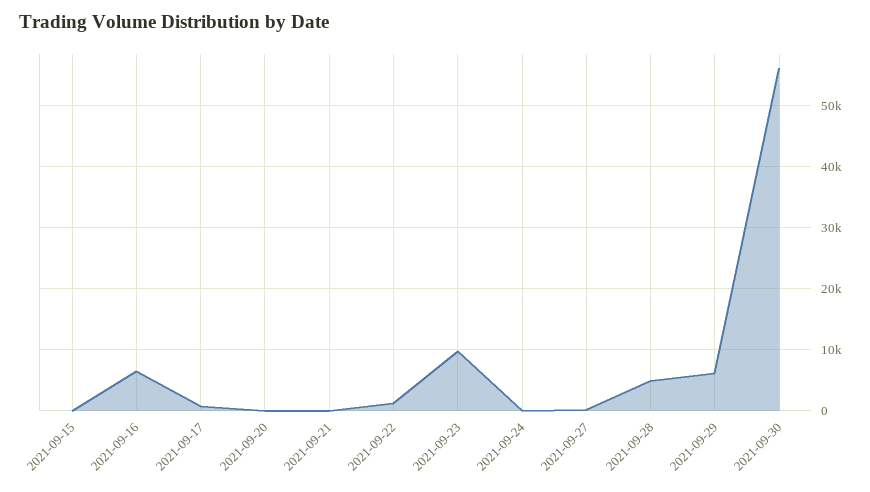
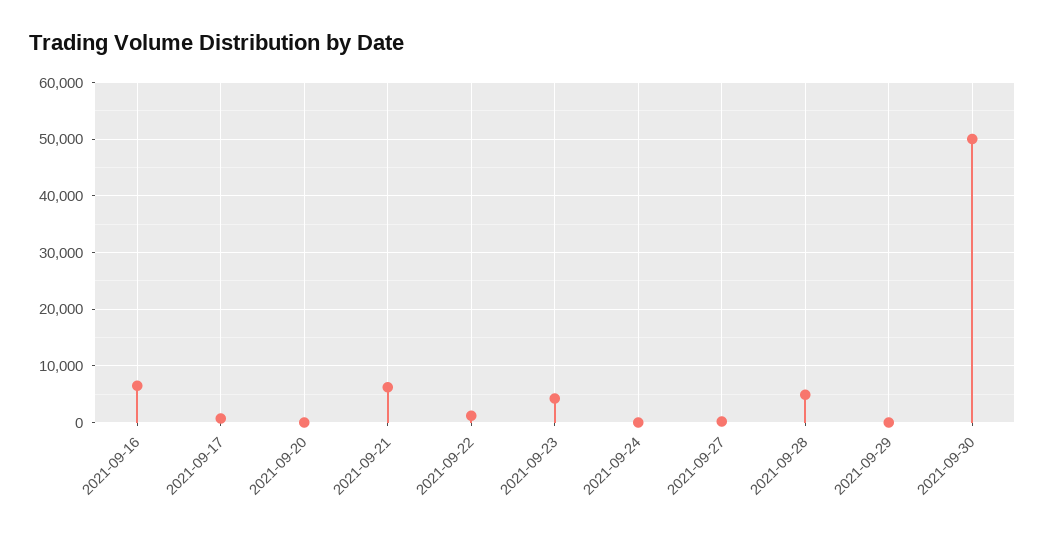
2021-09-15: 0 -> none
2021-09-21: 0 -> 6000
2021-09-23: 10000 -> 4000
2021-09-29: 6000 -> 0
2021-09-30: 56000 -> 50000

